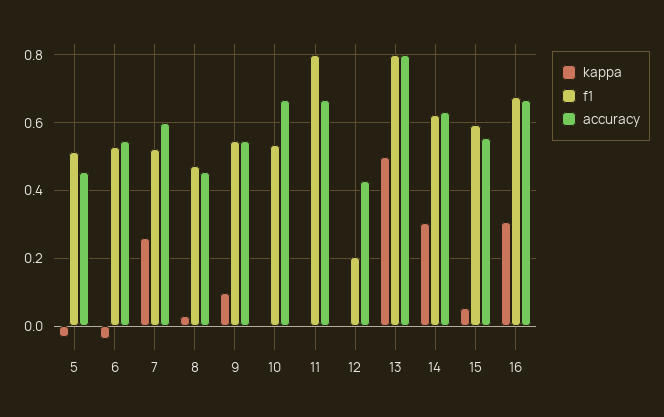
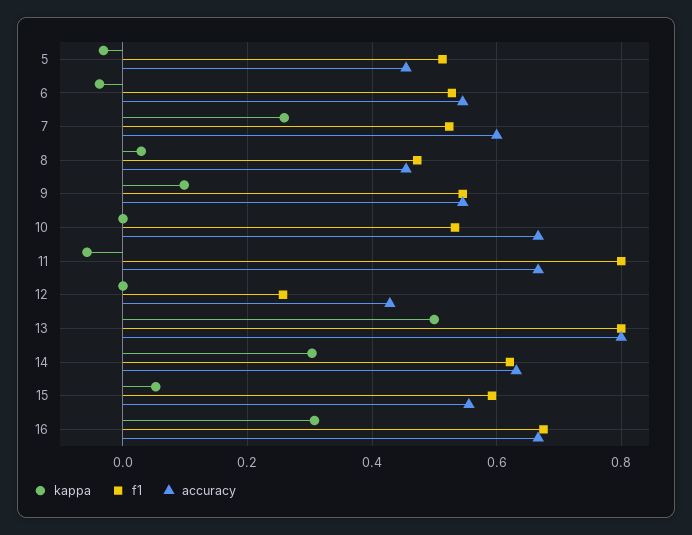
kappa, 11: 0 -> -0.06
f1, 12: 0.2 -> 0.26

